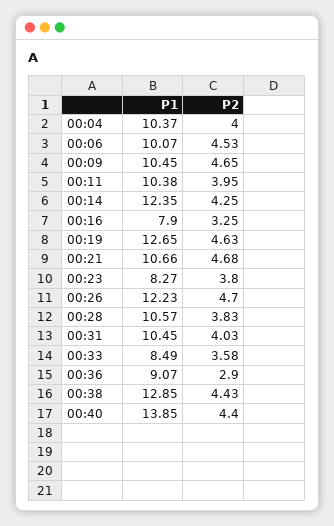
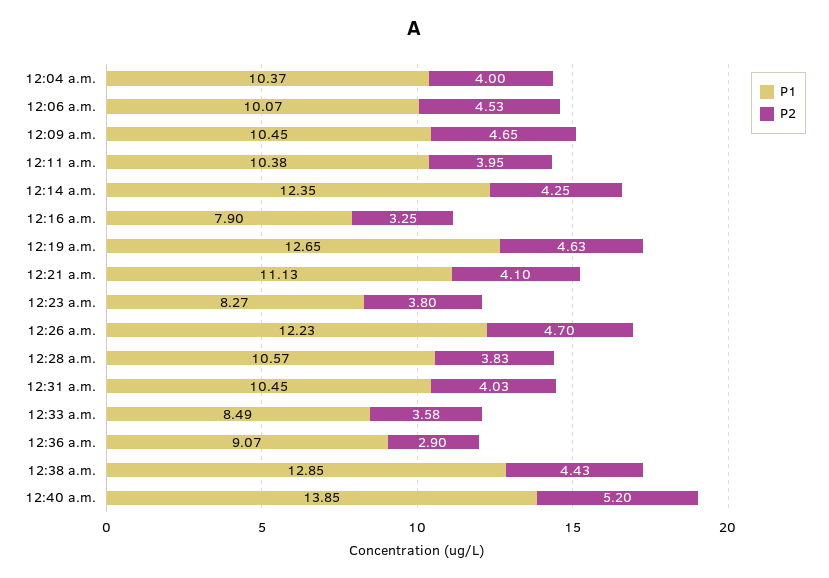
P1, 00:21: 10.66 -> 11.13
P2, 00:21: 4.68 -> 4.1
P2, 00:40: 4.4 -> 5.2

